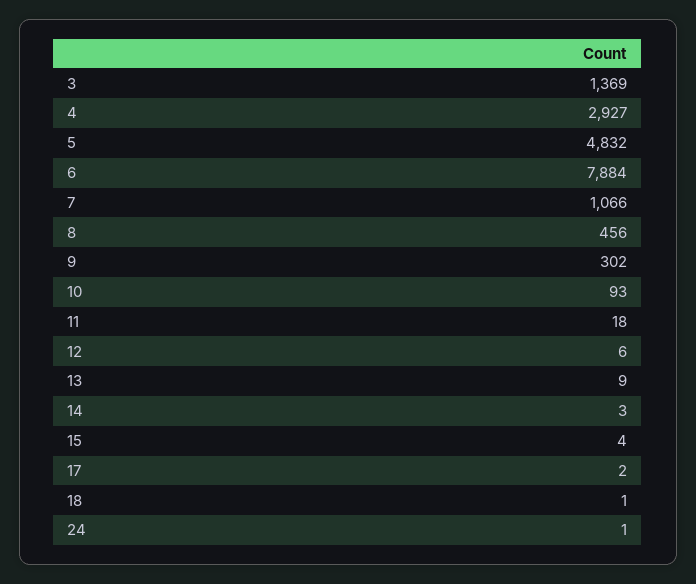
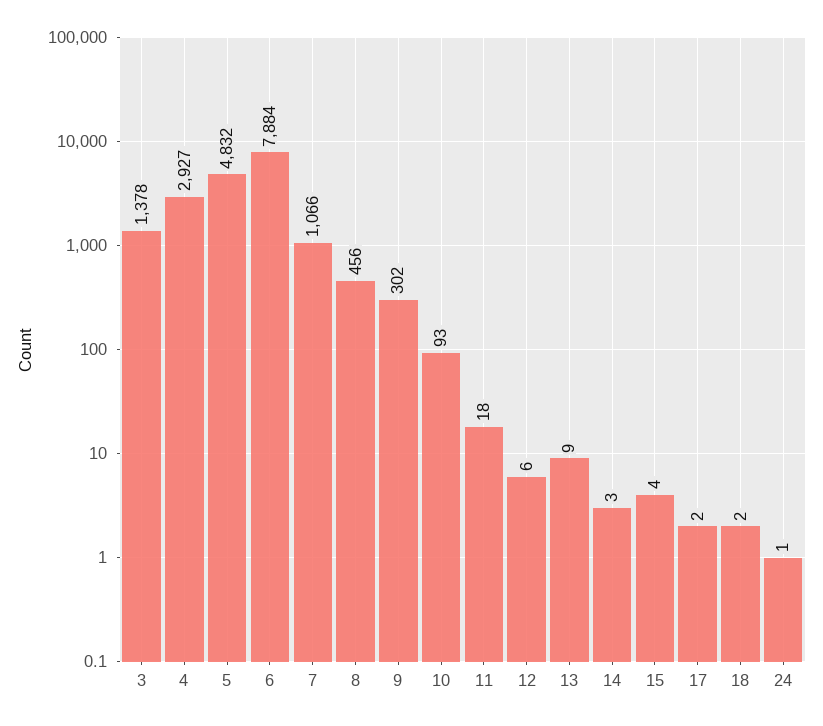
3: 1369 -> 1378
18: 1 -> 2

